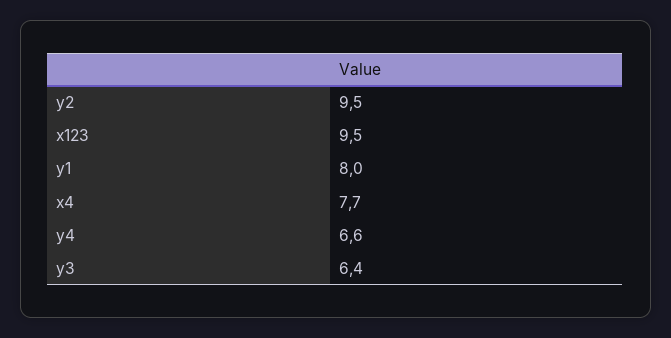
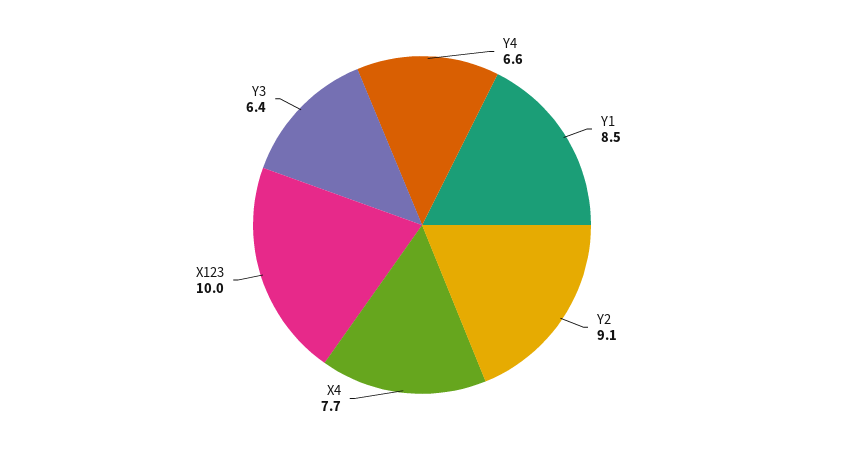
y2: 9.5 -> 9.1
x123: 9.5 -> 10
y1: 8 -> 8.5

